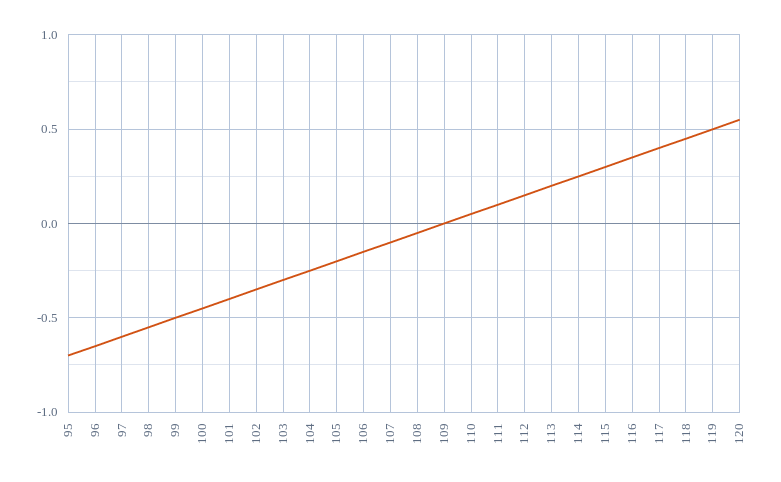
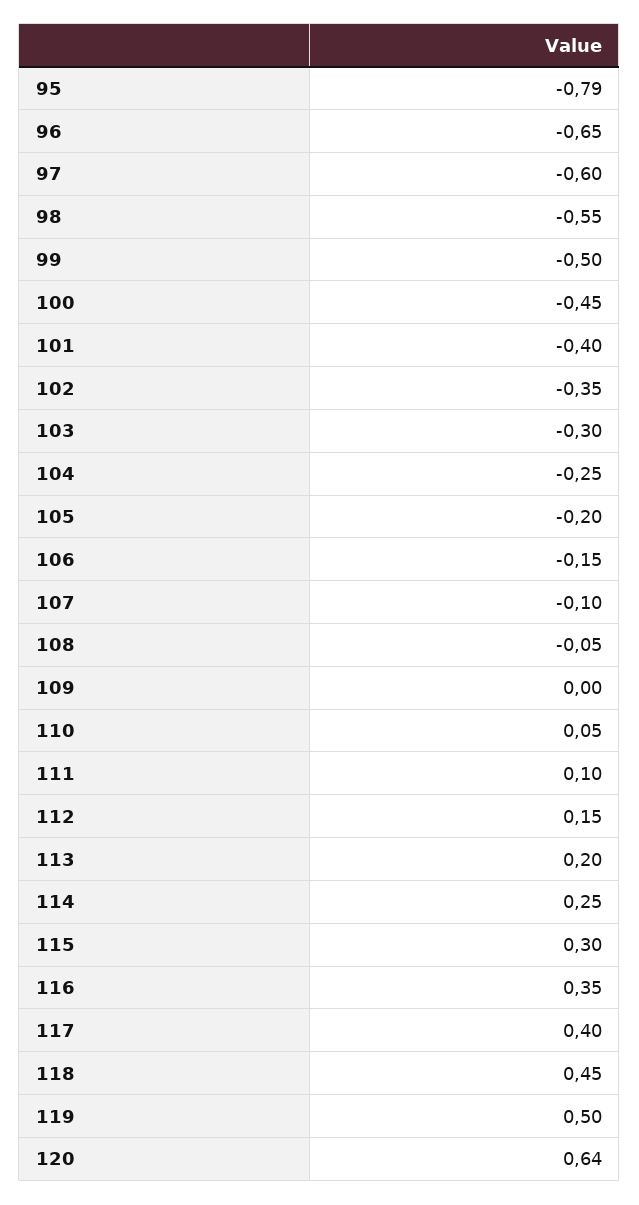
95: -0.7 -> -0.79
120: 0.55 -> 0.64

